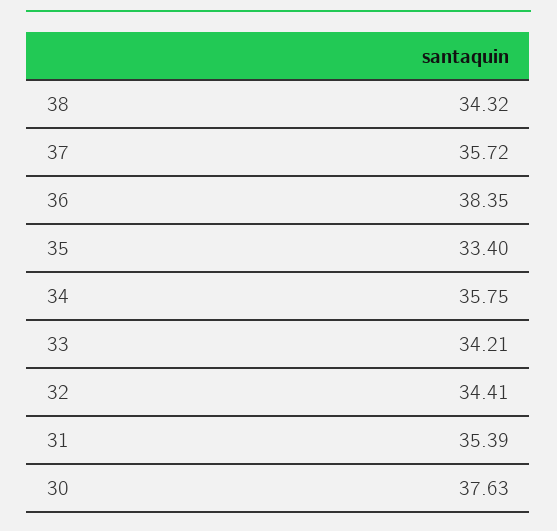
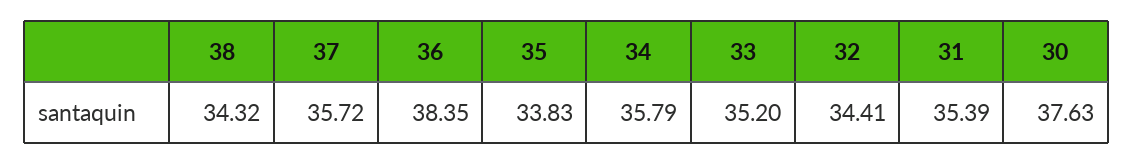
35: 33.4 -> 33.83
34: 35.75 -> 35.79
33: 34.21 -> 35.2

